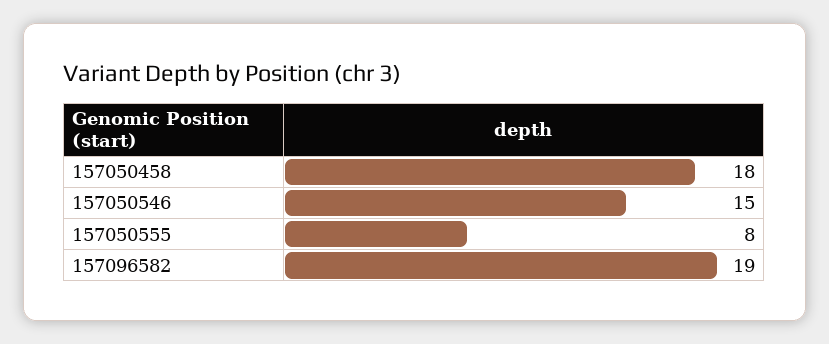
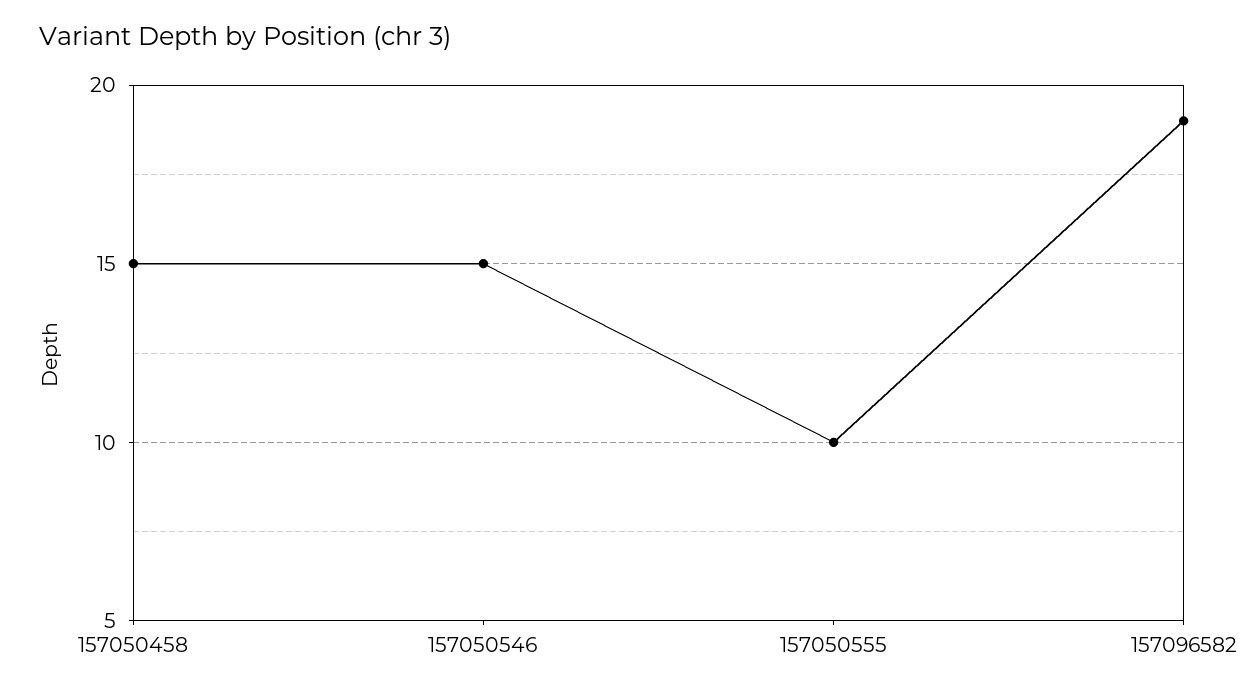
157050458: 18 -> 15
157050555: 8 -> 10

